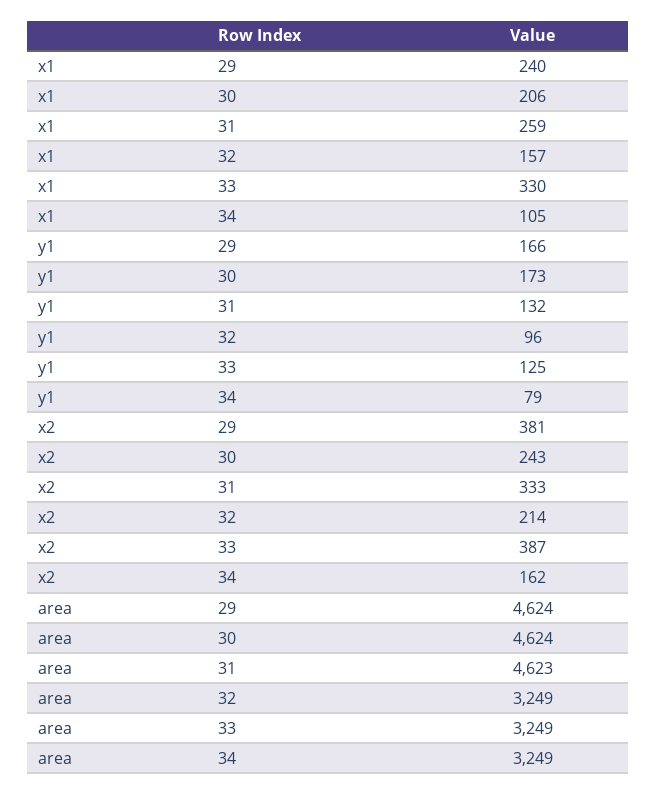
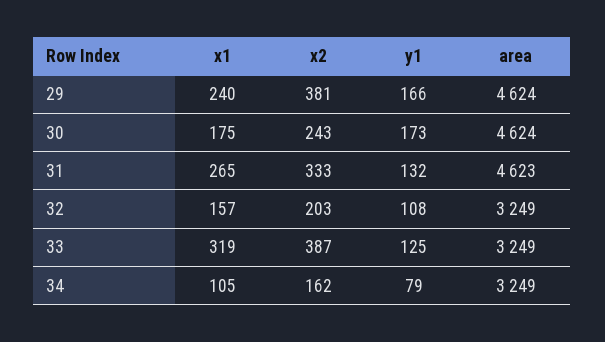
x1, 30: 206 -> 175
x1, 31: 259 -> 265
x1, 33: 330 -> 319
y1, 32: 96 -> 108
x2, 32: 214 -> 203

